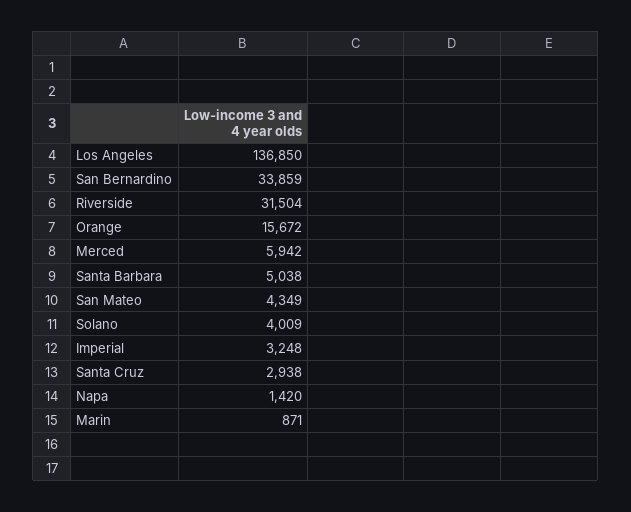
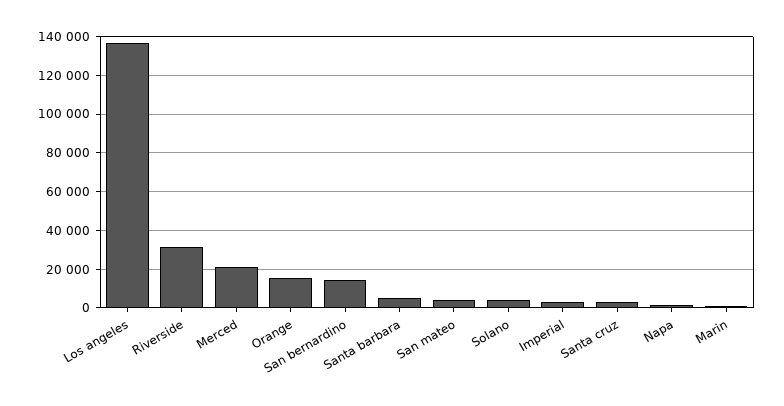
San Bernardino: 33859 -> 15000
Merced: 5942 -> 20000

